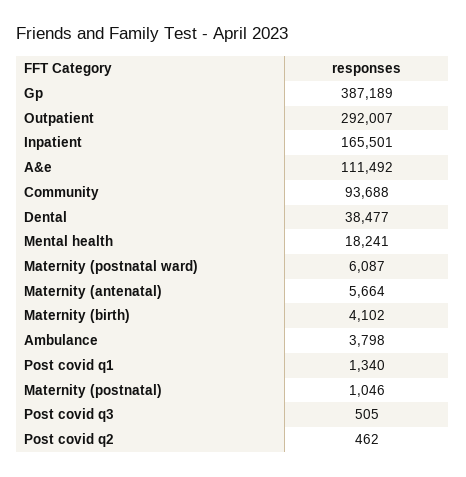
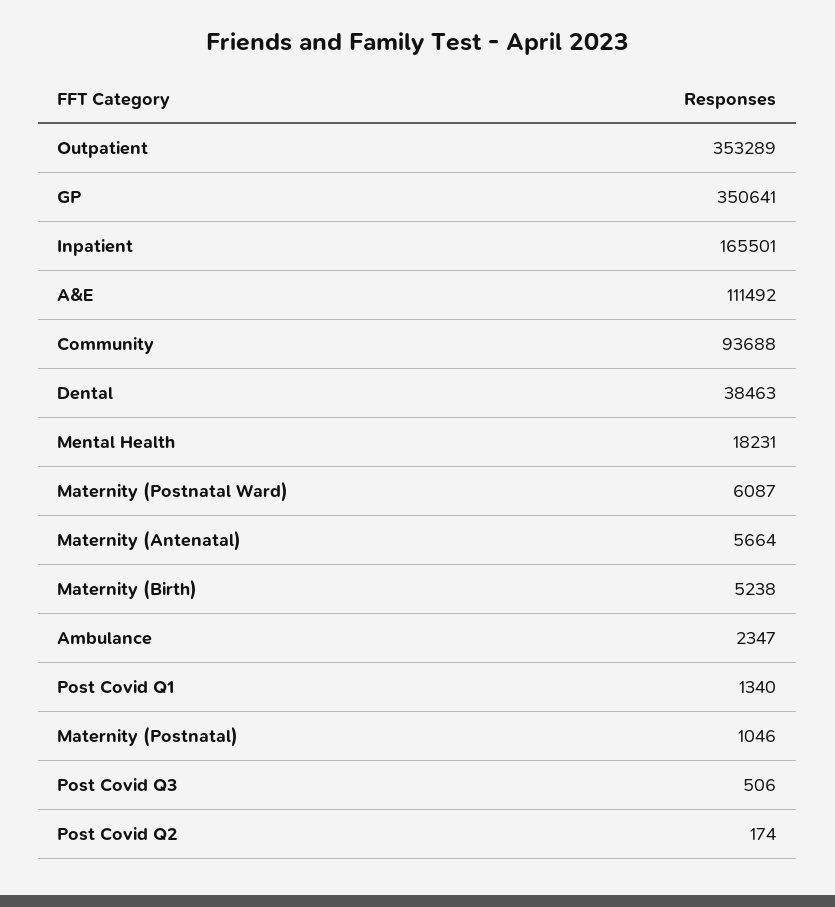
Gp: 387189 -> 350641
Outpatient: 292007 -> 353289
Dental: 38477 -> 38463
Mental health: 18241 -> 18231
Maternity (birth): 4102 -> 5238
Ambulance: 3798 -> 2347
Post covid q3: 505 -> 506
Post covid q2: 462 -> 174

